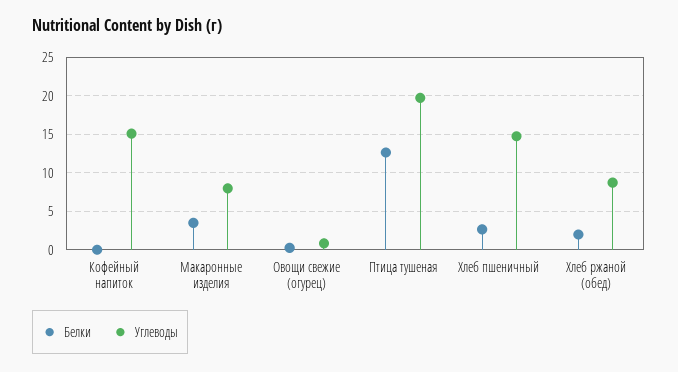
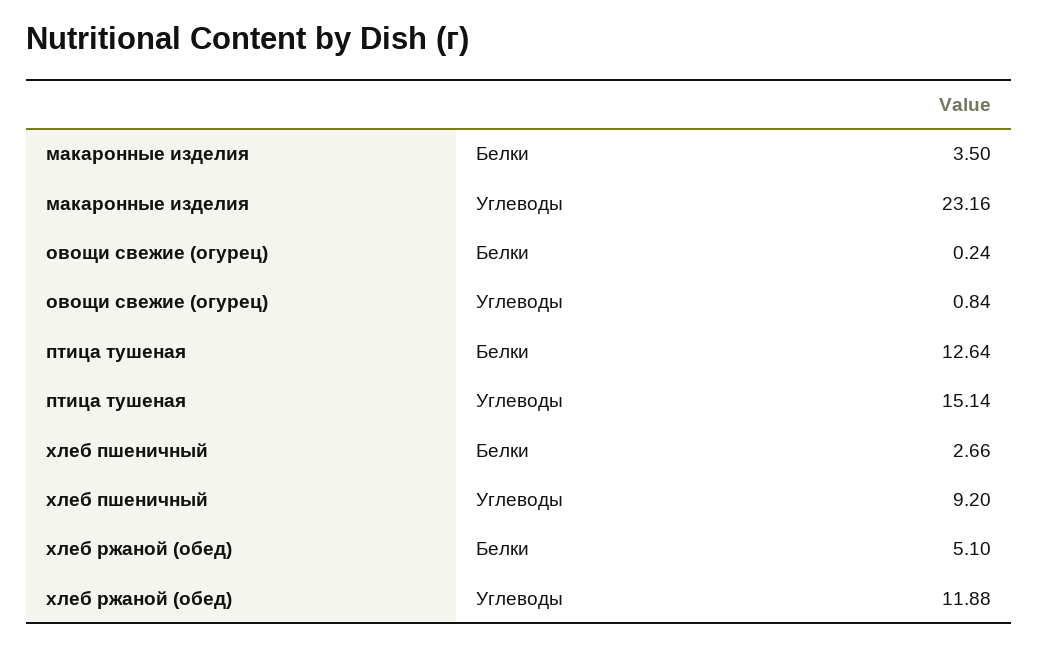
Белки, Кофейный напиток: 0 -> none
Углеводы, Кофейный напиток: 15 -> none
Углеводы, Макаронные изделия: 8 -> 23.16
Углеводы, Птица тушеная: 20 -> 15.14
Углеводы, Хлеб пшеничный: 15 -> 9.2
Белки, Хлеб ржаной (обед): 2 -> 5.1
Углеводы, Хлеб ржаной (обед): 9 -> 11.88

